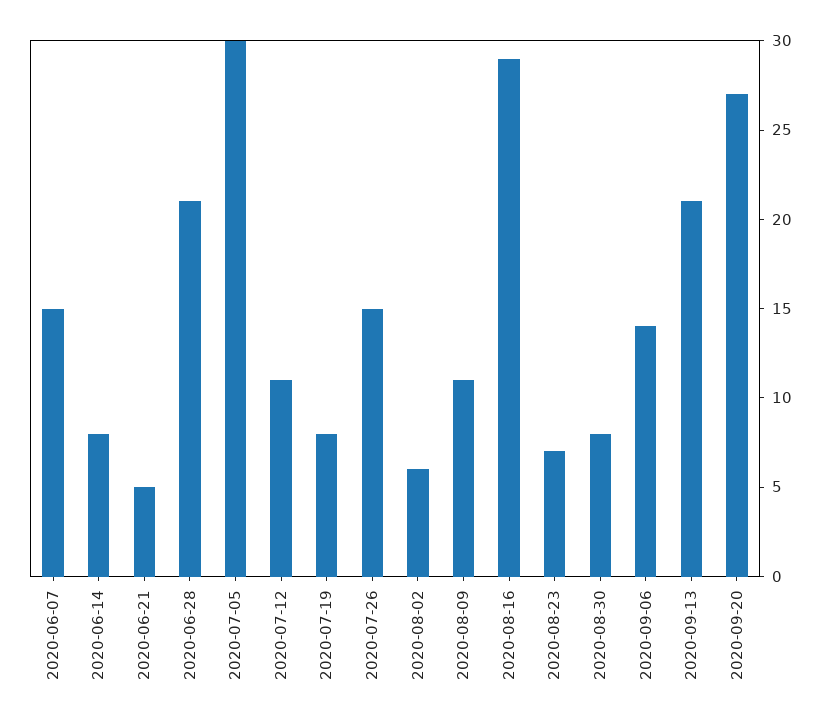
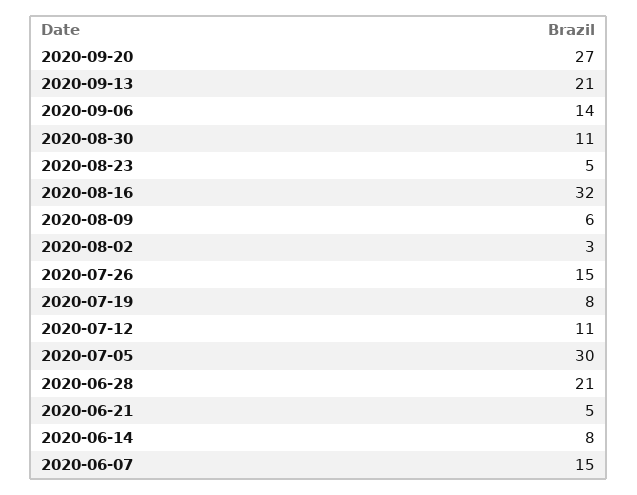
2020-08-02: 6 -> 3
2020-08-09: 11 -> 6
2020-08-16: 29 -> 32
2020-08-23: 7 -> 5
2020-08-30: 8 -> 11

